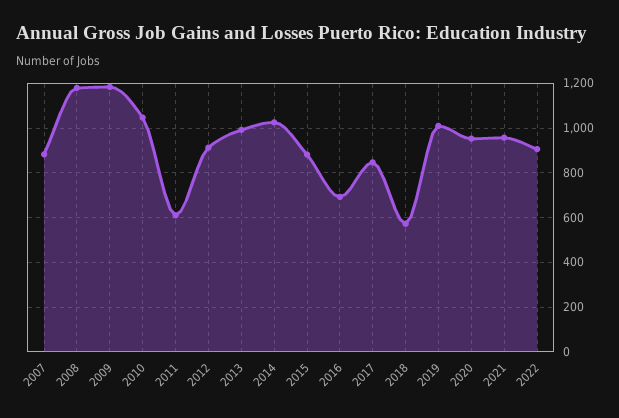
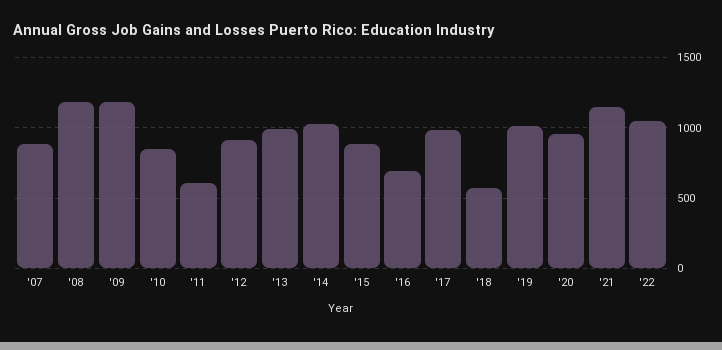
2010: 1050 -> 850
2017: 850 -> 1000
2021: 950 -> 1150
2022: 900 -> 1050

